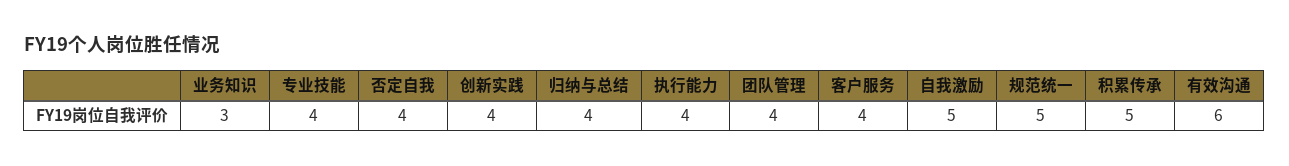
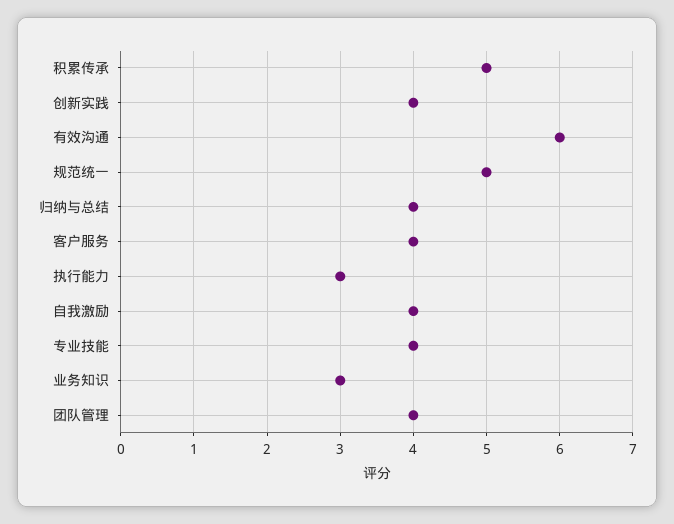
否定自我: 4 -> none
执行能力: 4 -> 3
自我激励: 5 -> 4

